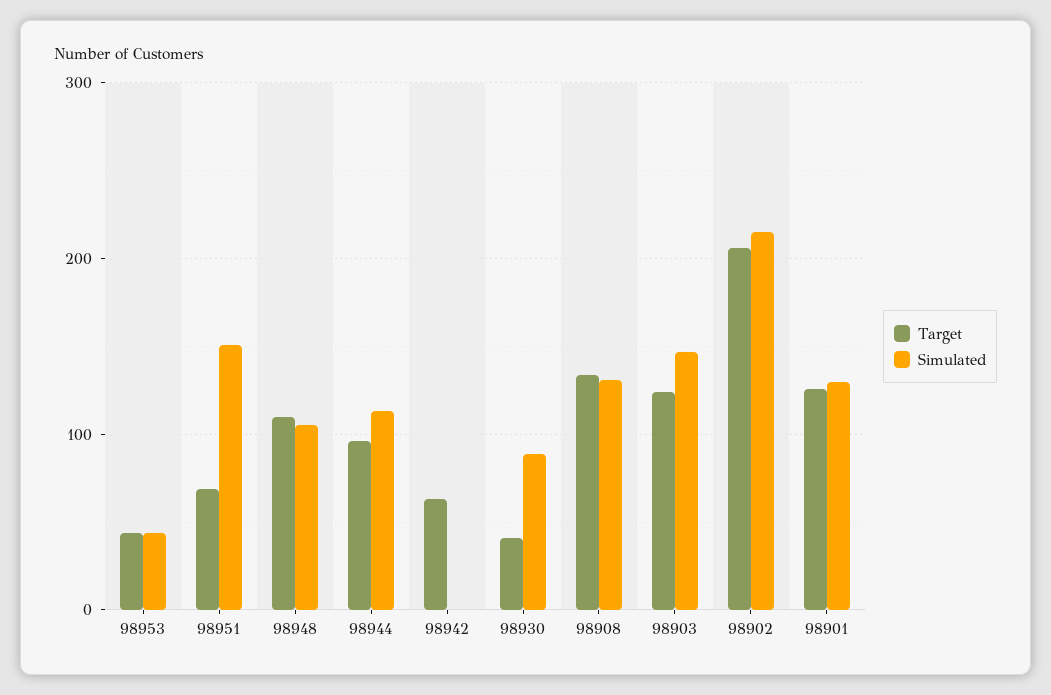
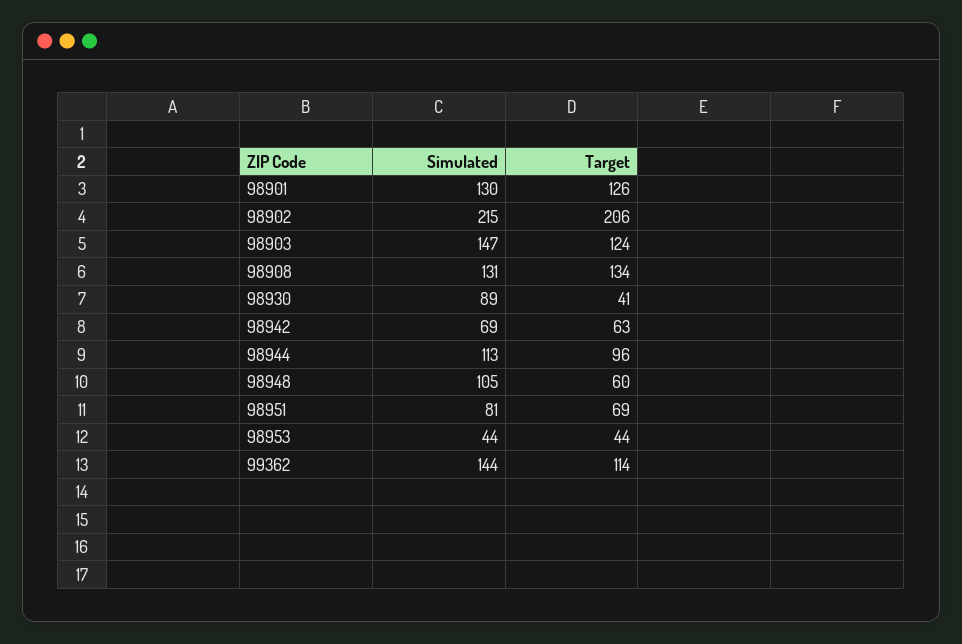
Simulated, 98951: 150 -> 81
Target, 98948: 110 -> 60
Simulated, 98942: 0 -> 69
Simulated, 99362: none -> 144
Target, 99362: none -> 114

